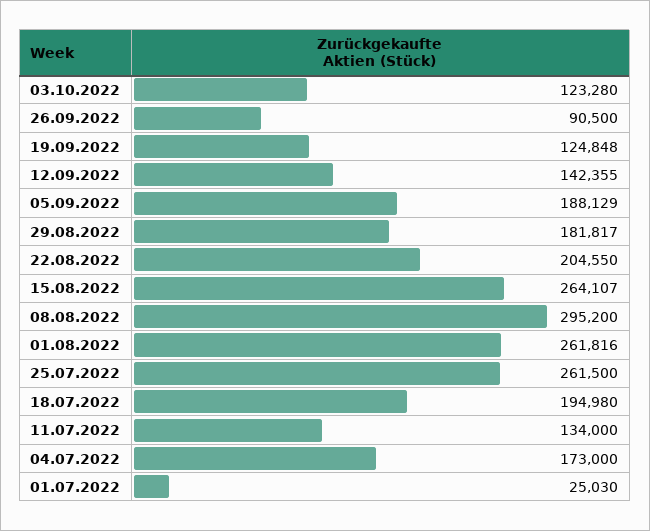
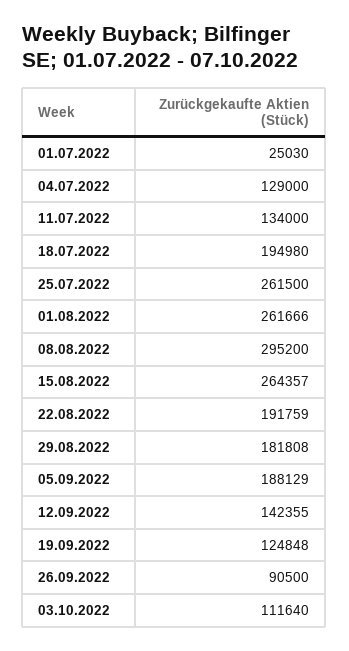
03.10.2022: 123280 -> 111640
29.08.2022: 181817 -> 181808
22.08.2022: 204550 -> 191759
15.08.2022: 264107 -> 264357
01.08.2022: 261816 -> 261666
04.07.2022: 173000 -> 129000

